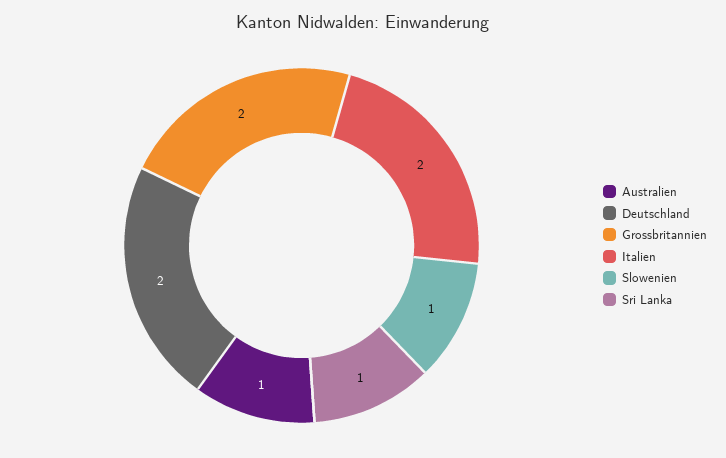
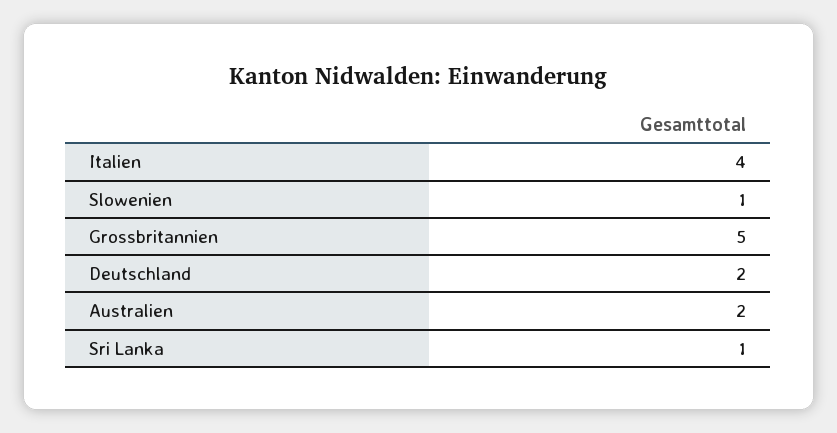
Australien: 1 -> 2
Grossbritannien: 2 -> 5
Italien: 2 -> 4

